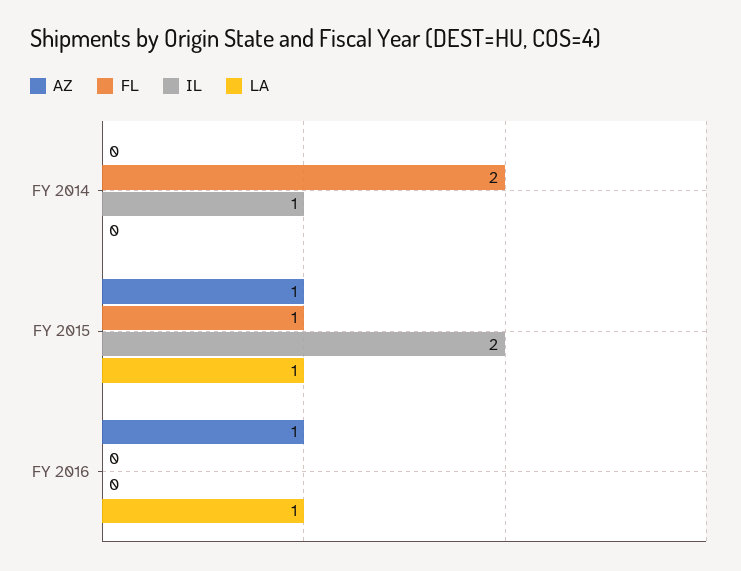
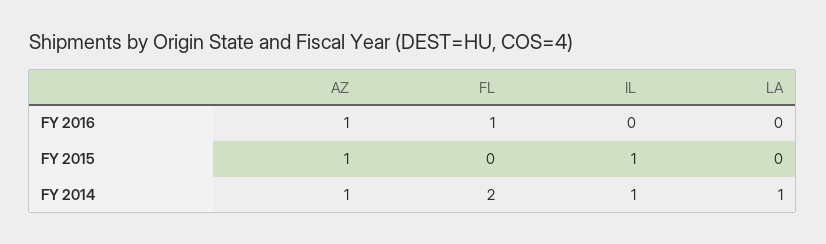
AZ, FY 2014: 0 -> 1
LA, FY 2014: 0 -> 1
FL, FY 2015: 1 -> 0
IL, FY 2015: 2 -> 1
LA, FY 2015: 1 -> 0
FL, FY 2016: 0 -> 1
LA, FY 2016: 1 -> 0

